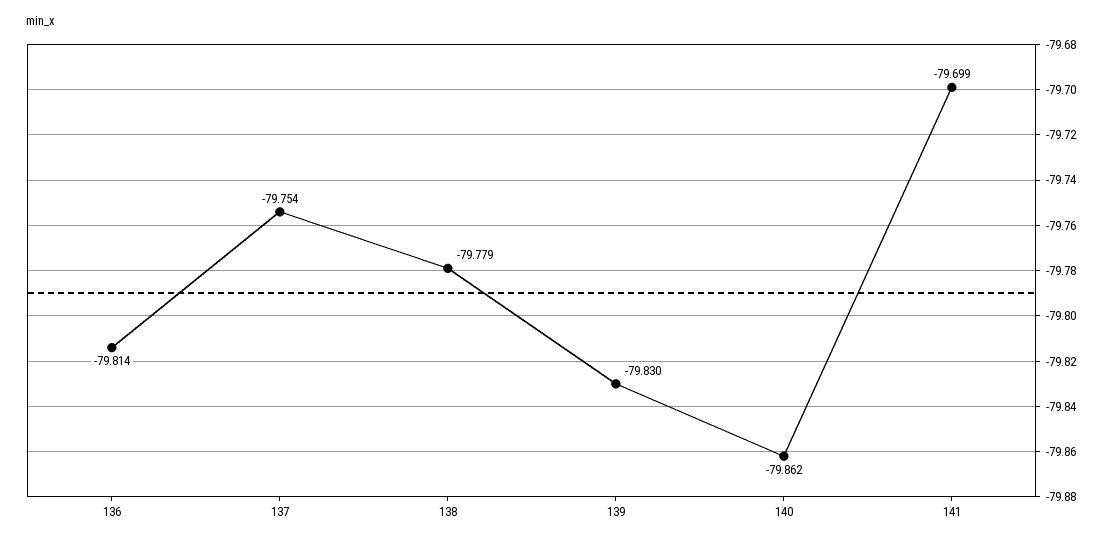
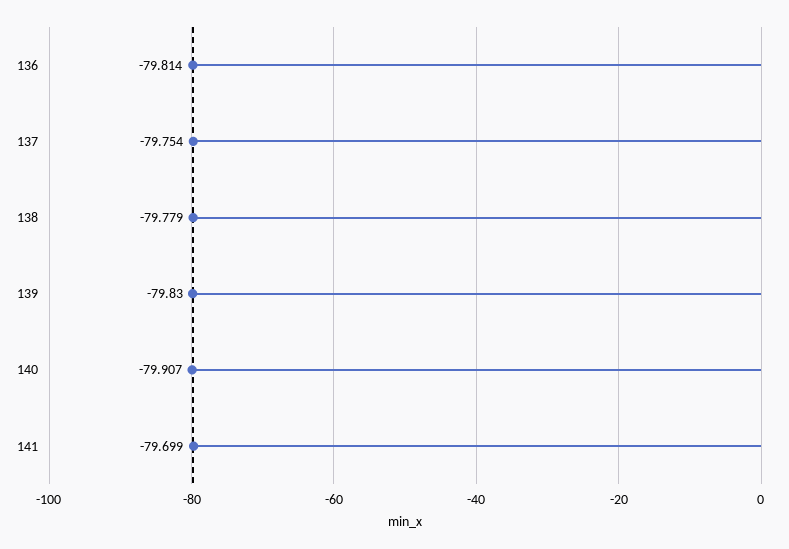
140: -79.862 -> -79.907

